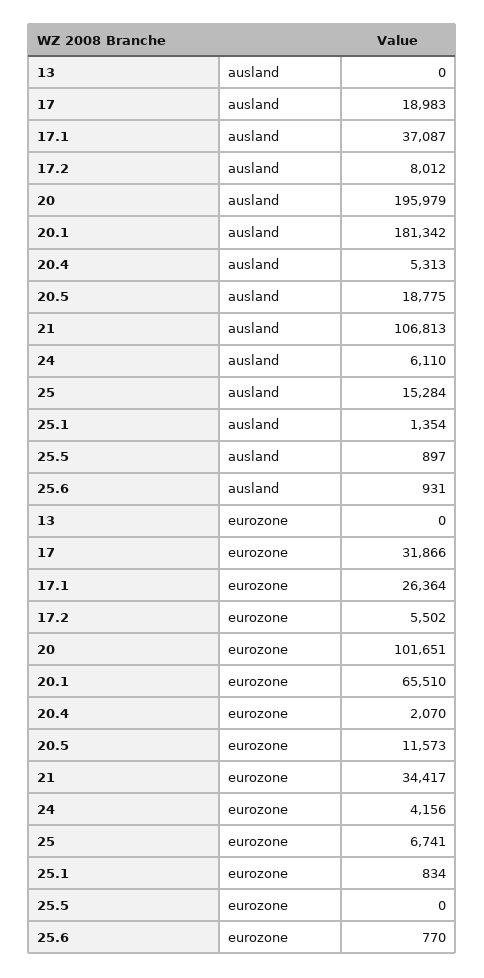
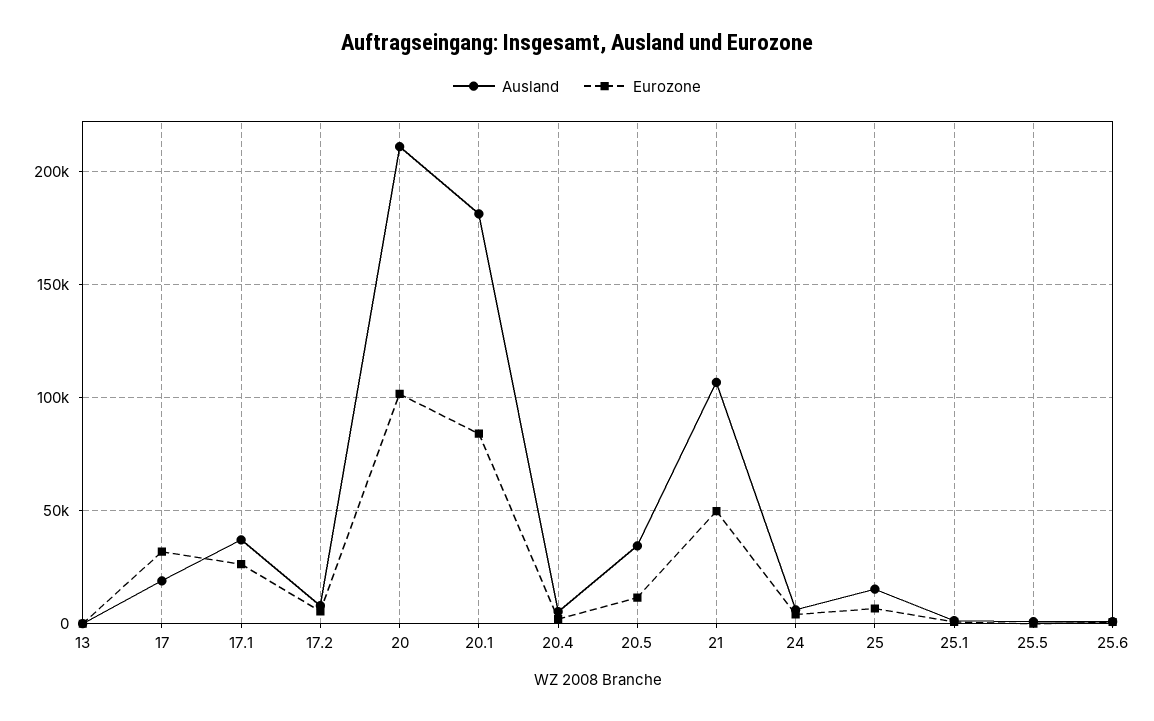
ausland, 20: 195979 -> 210000
ausland, 20.5: 18775 -> 35000
eurozone, 20.1: 65510 -> 85000
eurozone, 21: 34417 -> 50000

